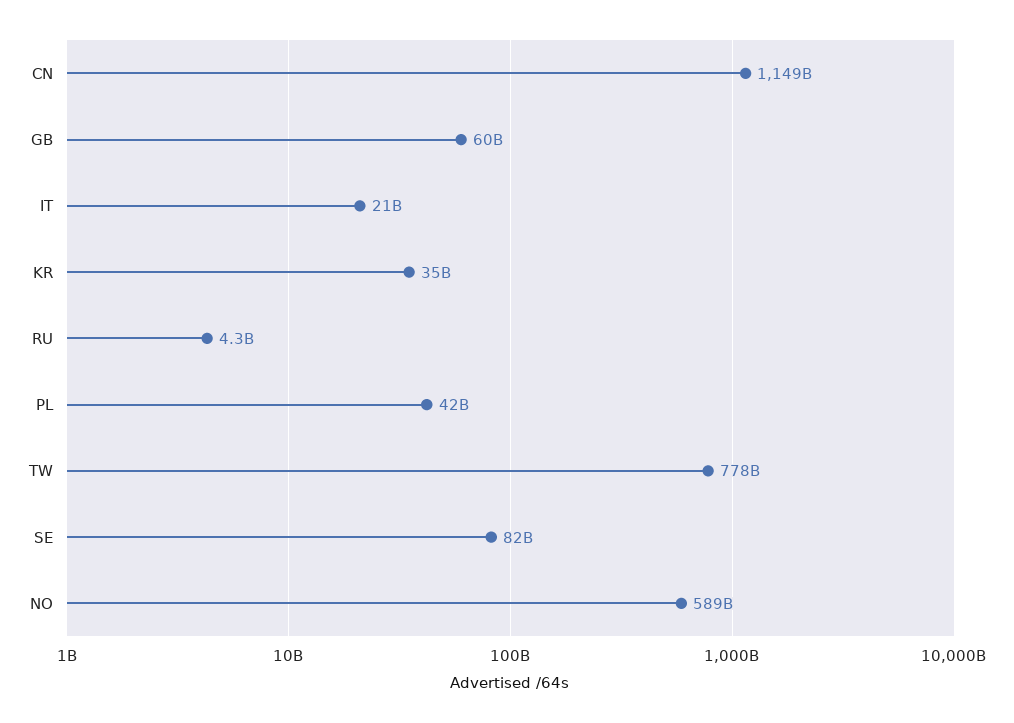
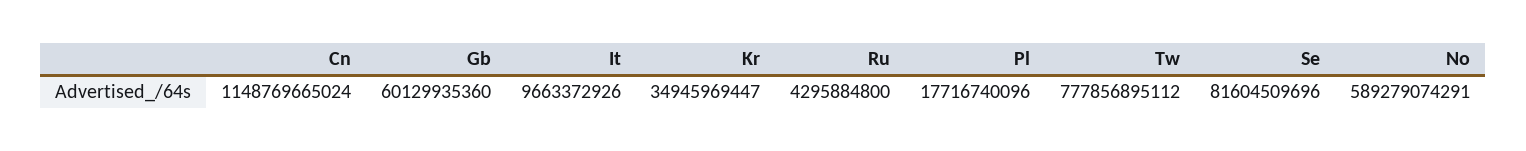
IT: 21000000000 -> 9663372926
PL: 42000000000 -> 17716740096

